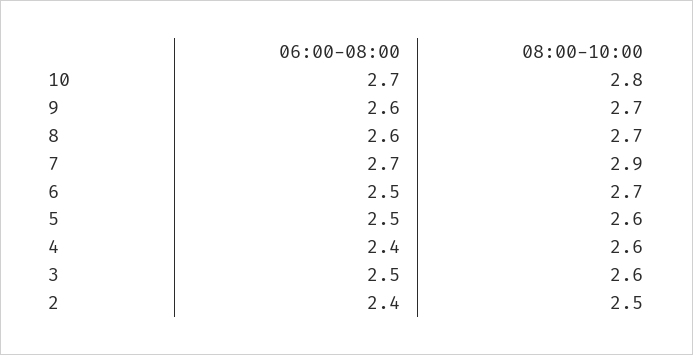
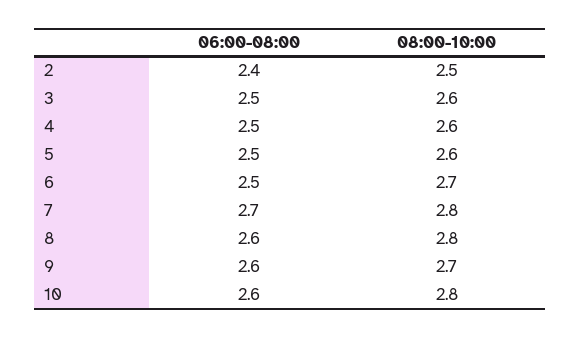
06:00-08:00, 10: 2.7 -> 2.6
08:00-10:00, 8: 2.7 -> 2.8
08:00-10:00, 7: 2.9 -> 2.8
06:00-08:00, 4: 2.4 -> 2.5

